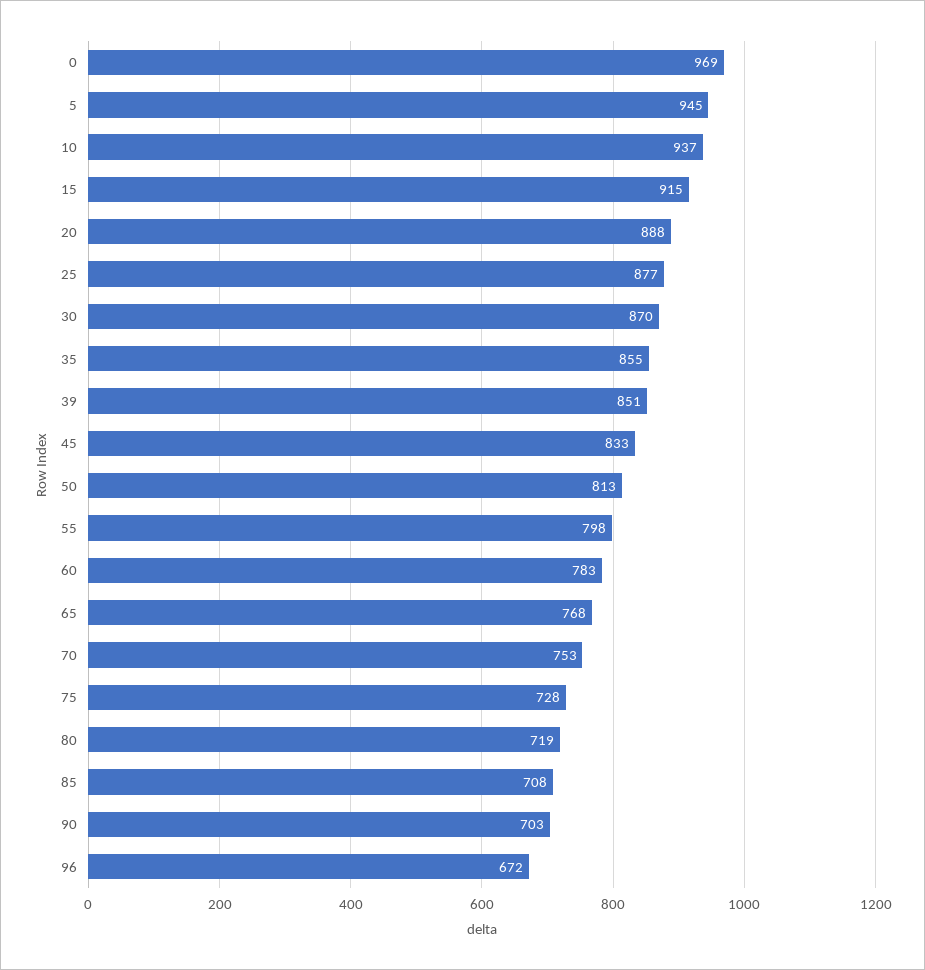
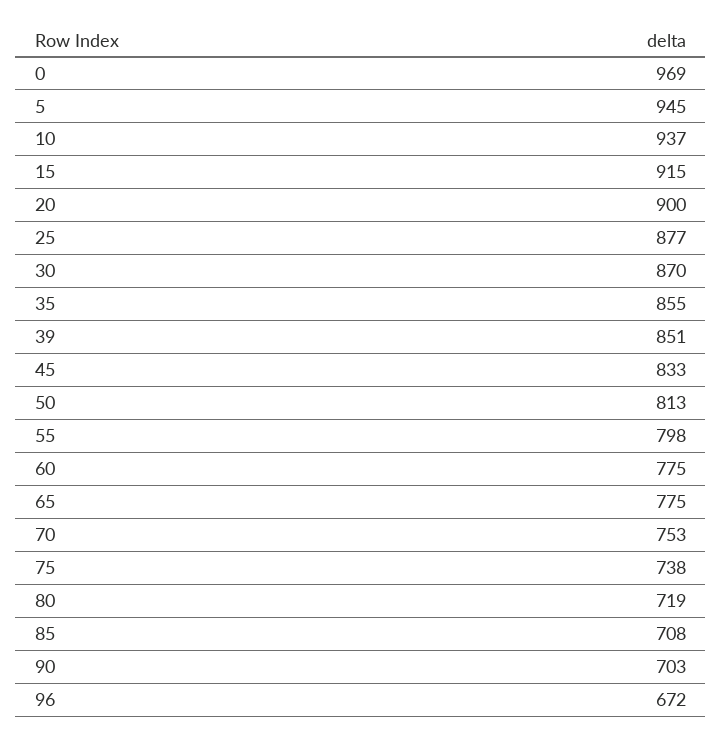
20: 888 -> 900
60: 783 -> 775
65: 768 -> 775
75: 728 -> 738

